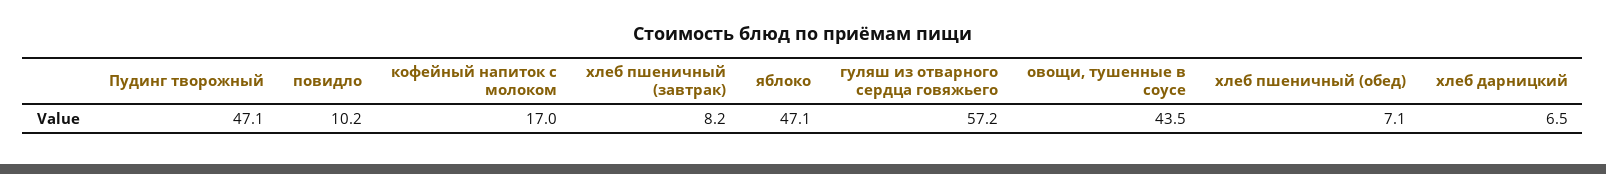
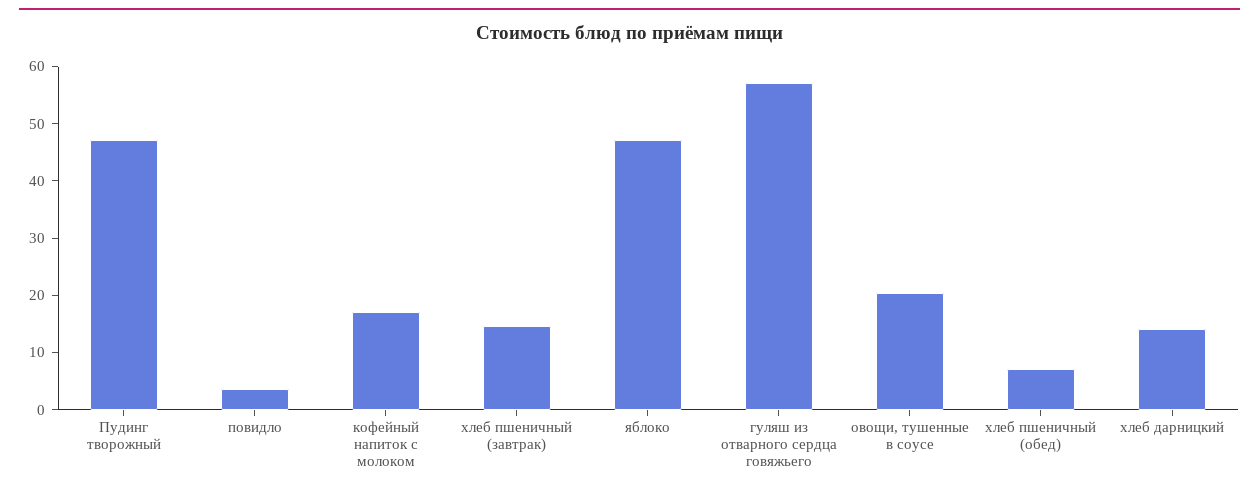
повидло: 10.2 -> 4
хлеб пшеничный (завтрак): 8.2 -> 14
овощи, тушенные в соусе: 43.5 -> 20
хлеб дарницкий: 6.5 -> 14

